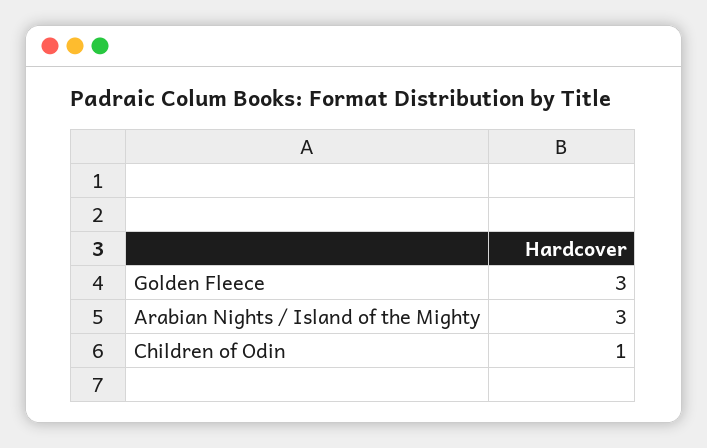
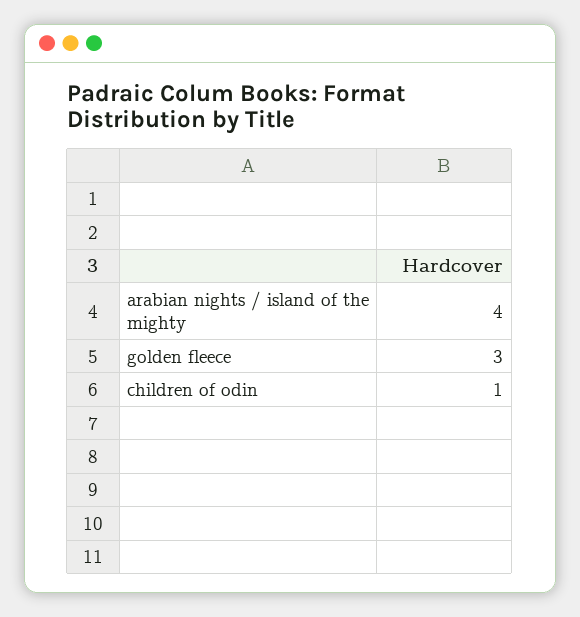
Arabian Nights / Island of the Mighty: 3 -> 4

